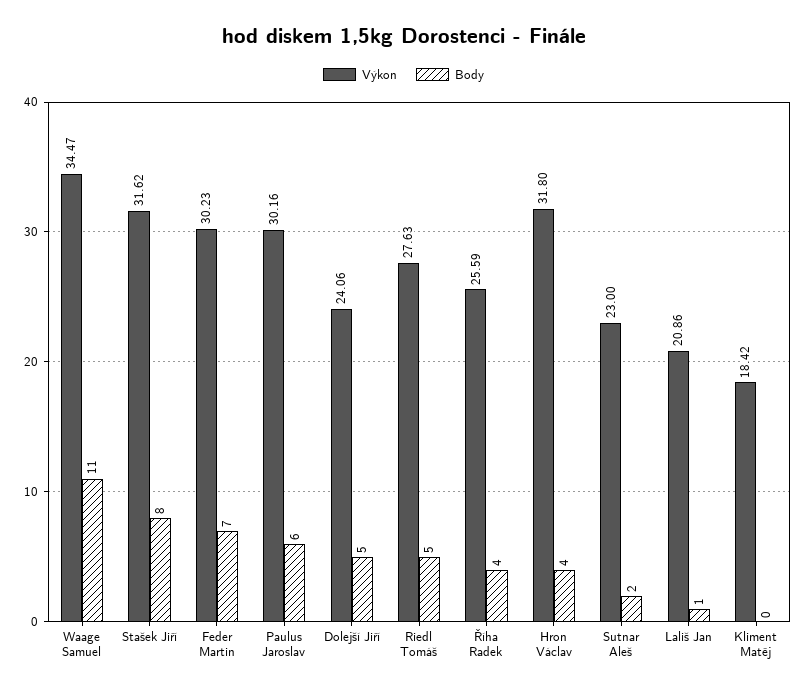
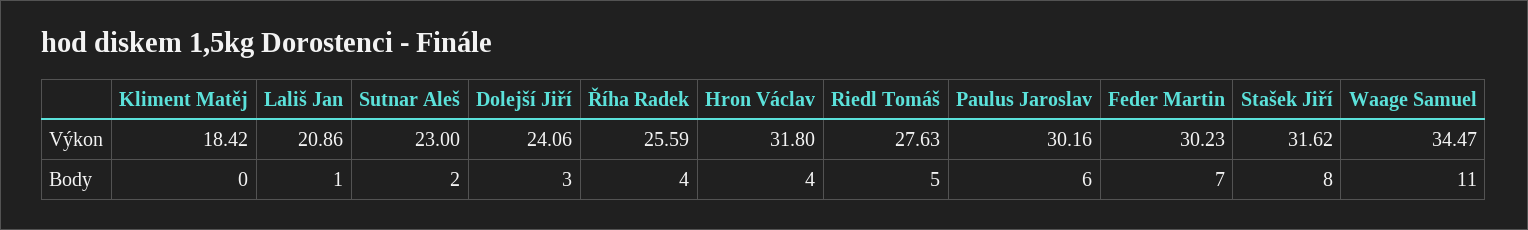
Body, Dolejší Jiří: 5 -> 3

